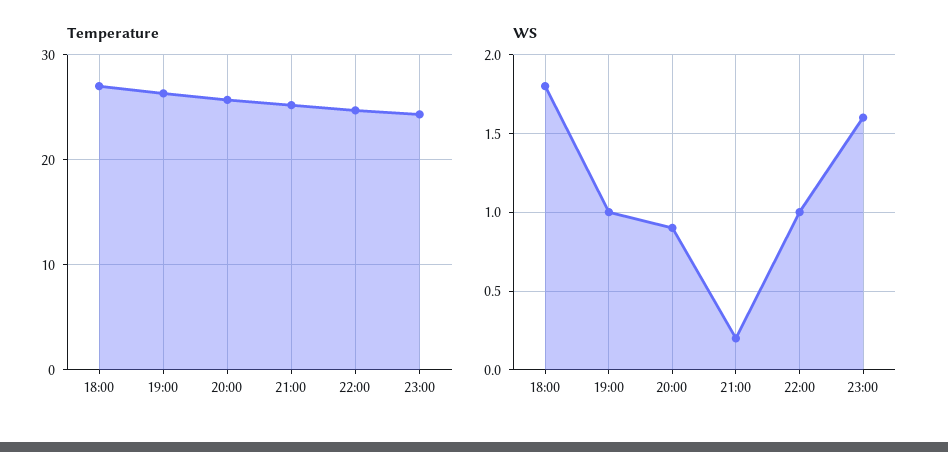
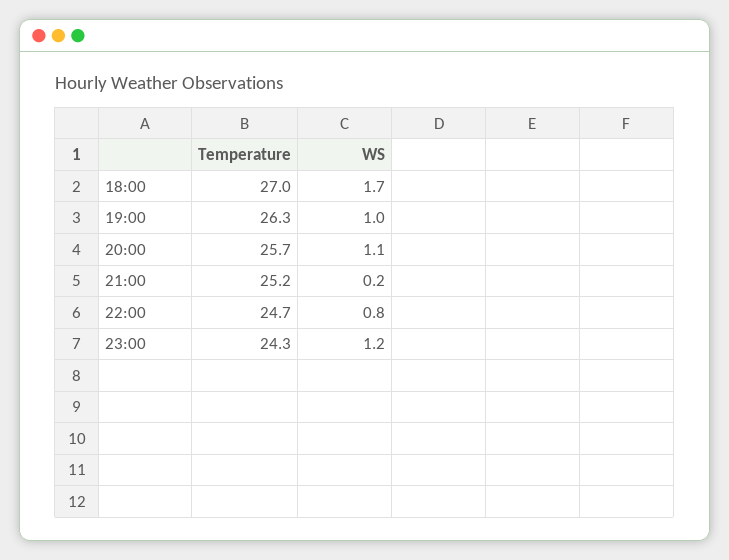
WS, 18:00: 1.8 -> 1.7
WS, 20:00: 0.9 -> 1.1
WS, 22:00: 1 -> 0.8
WS, 23:00: 1.6 -> 1.2

